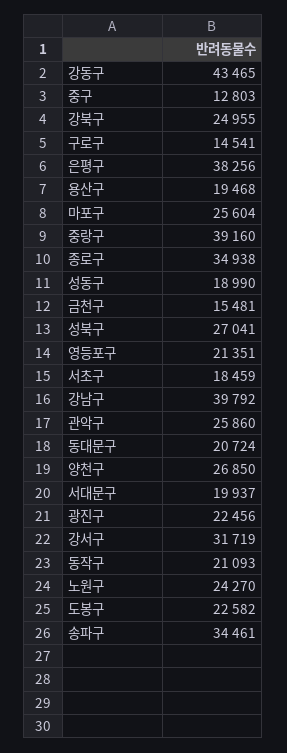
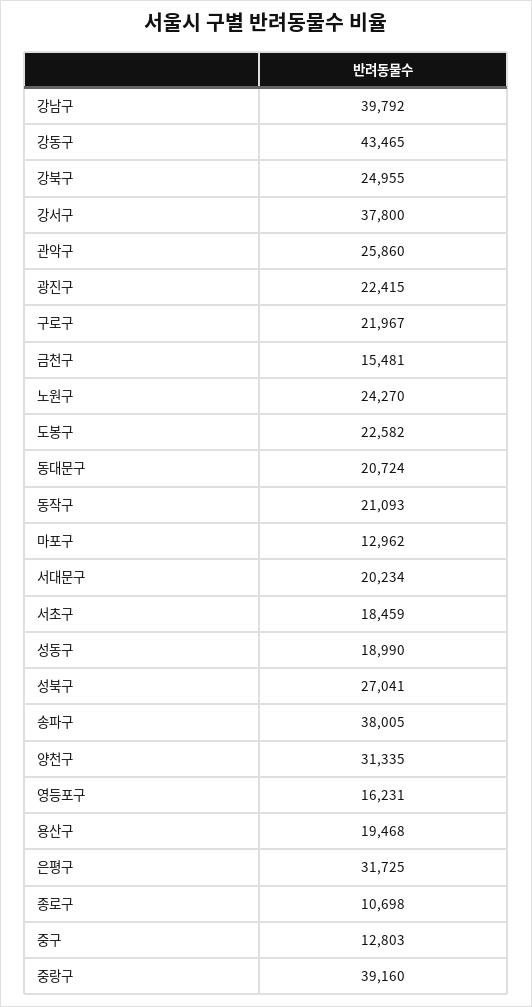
구로구: 14541 -> 21967
은평구: 38256 -> 31725
마포구: 25604 -> 12962
종로구: 34938 -> 10698
영등포구: 21351 -> 16231
양천구: 26850 -> 31335
서대문구: 19937 -> 20234
광진구: 22456 -> 22415
강서구: 31719 -> 37800
송파구: 34461 -> 38005

